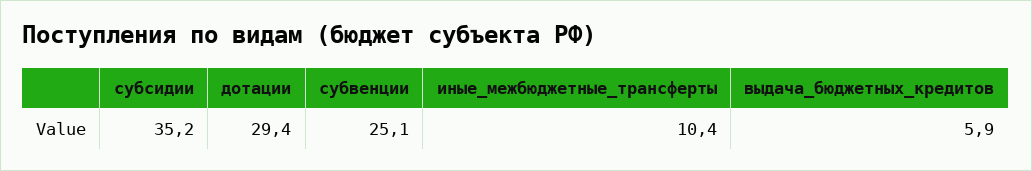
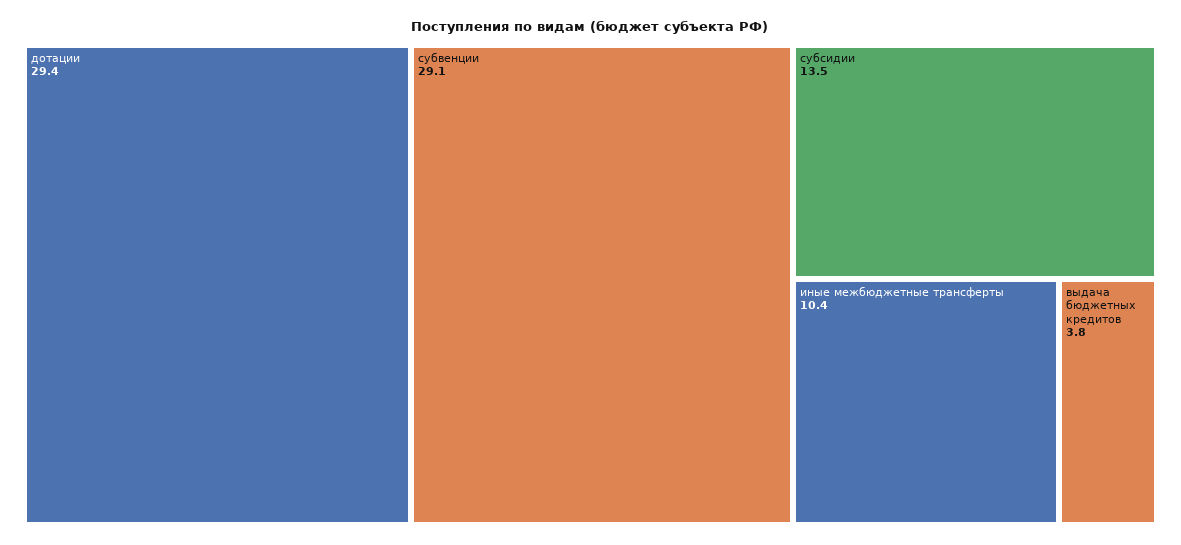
субсидии: 35.2 -> 13.5
субвенции: 25.1 -> 29.1
выдача_бюджетных_кредитов: 5.9 -> 3.8

